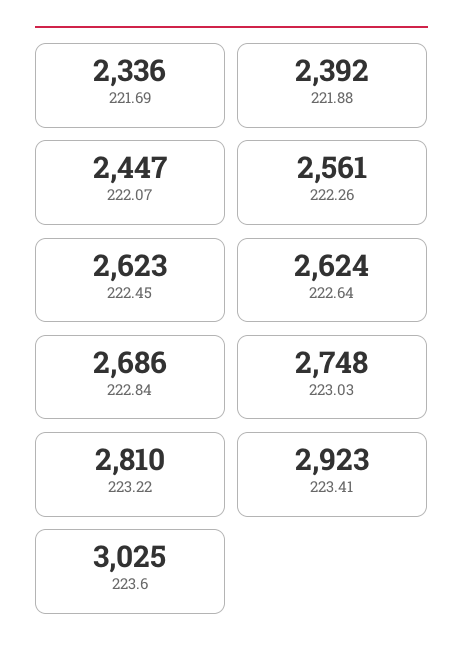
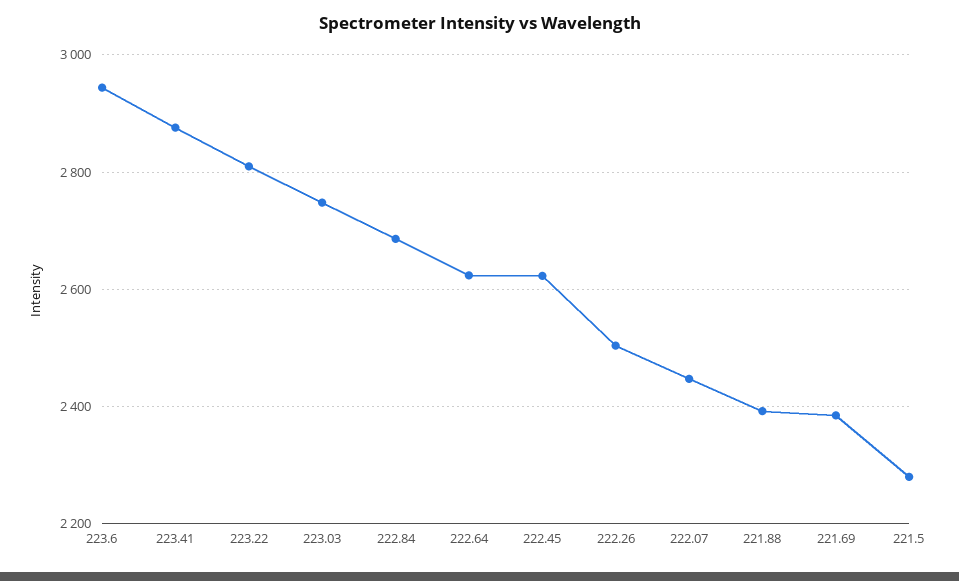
221.69: 2336 -> 2380
222.26: 2561 -> 2500
223.41: 2923 -> 2880
223.6: 3025 -> 2940
221.5: none -> 2280

